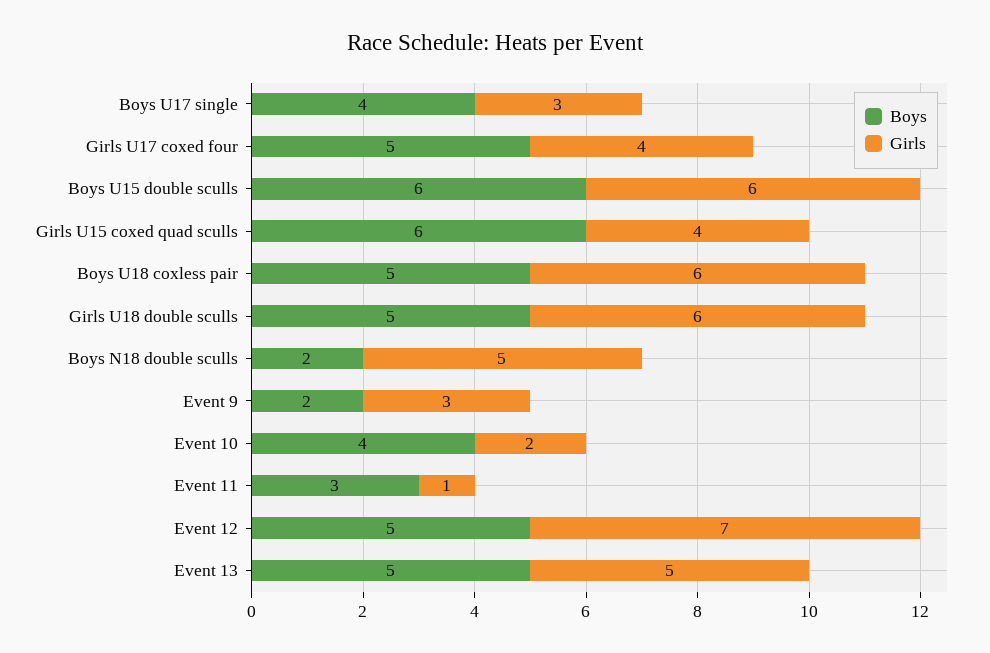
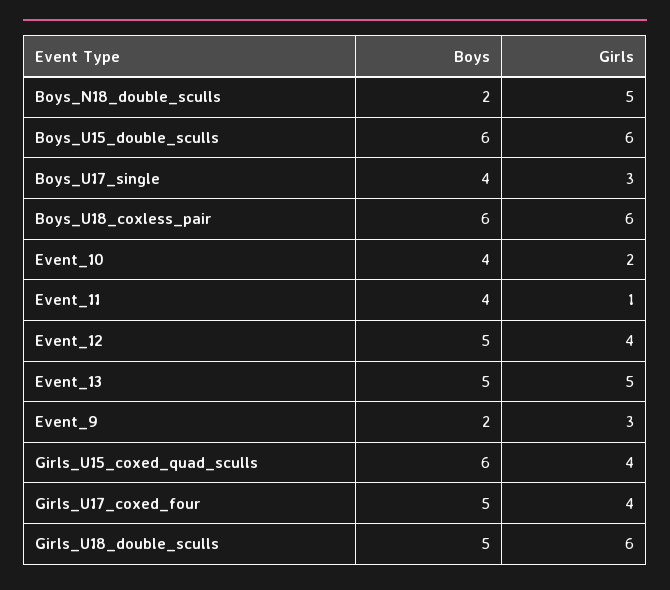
Boys, Boys U18 coxless pair: 5 -> 6
Boys, Event 11: 3 -> 4
Girls, Event 12: 7 -> 4

